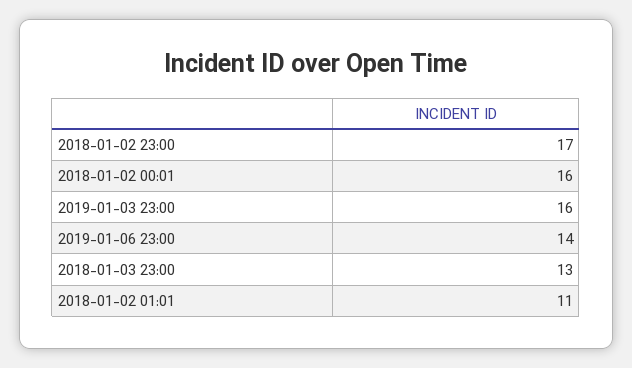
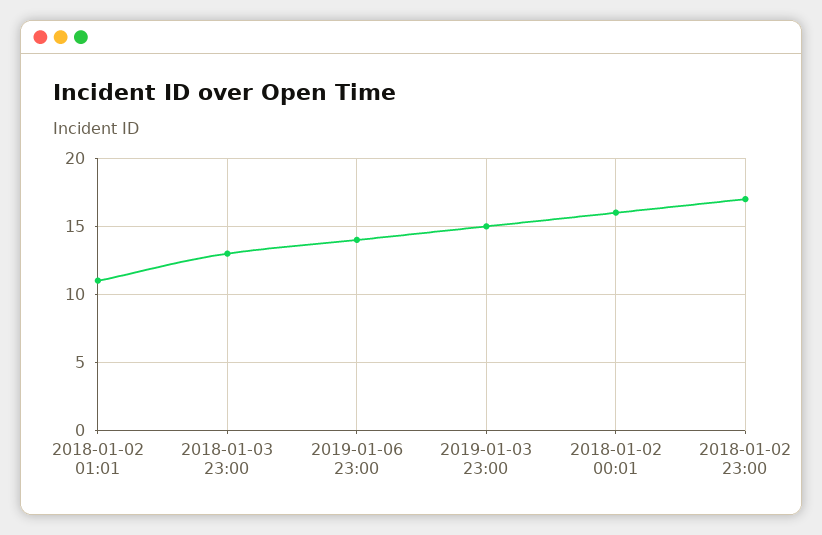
2019-01-03 23:00: 16 -> 15

